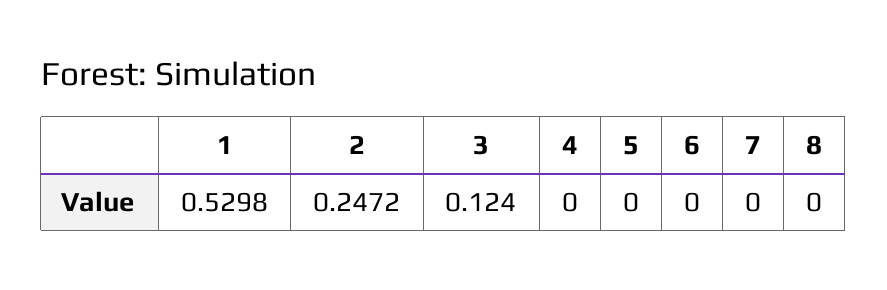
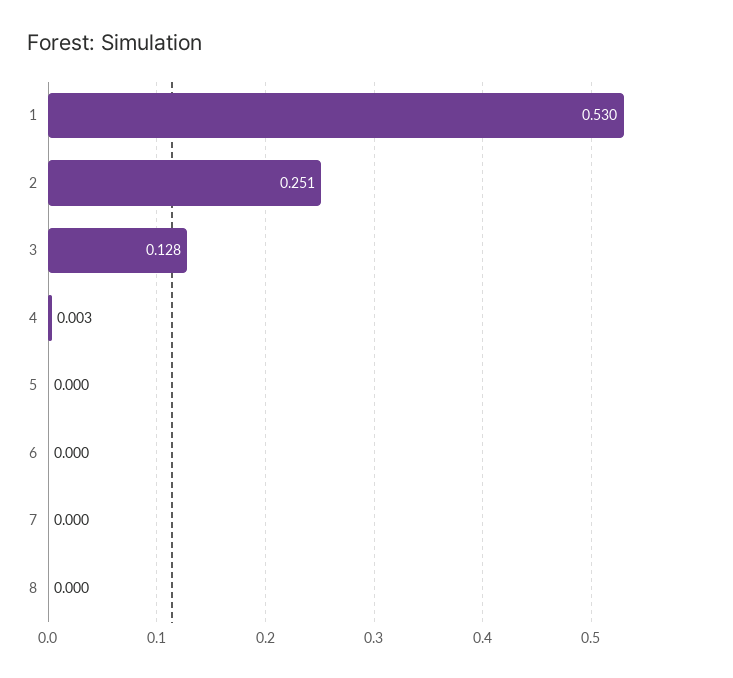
2: 0.2472 -> 0.251
3: 0.124 -> 0.128
4: 0 -> 0.003

